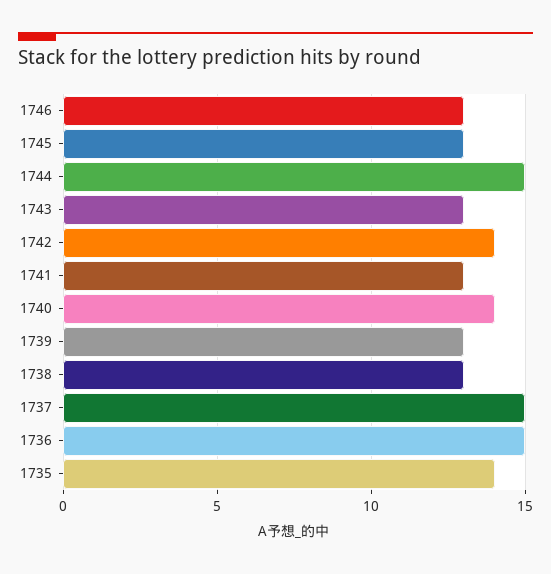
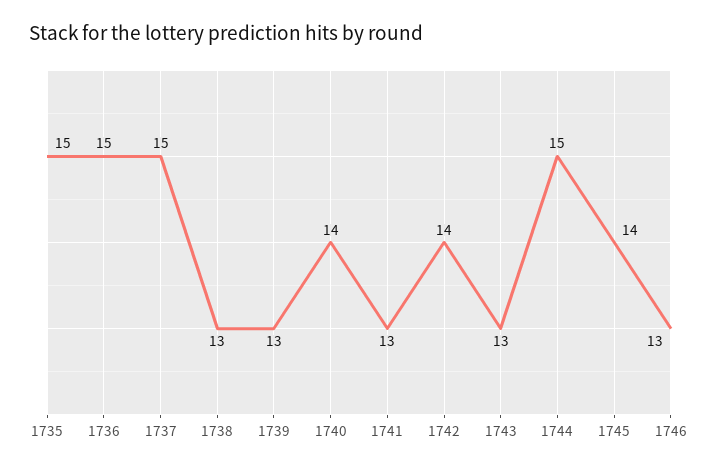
1745: 13 -> 14
1735: 14 -> 15

